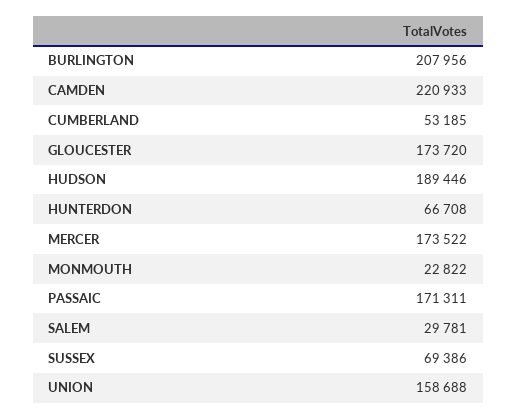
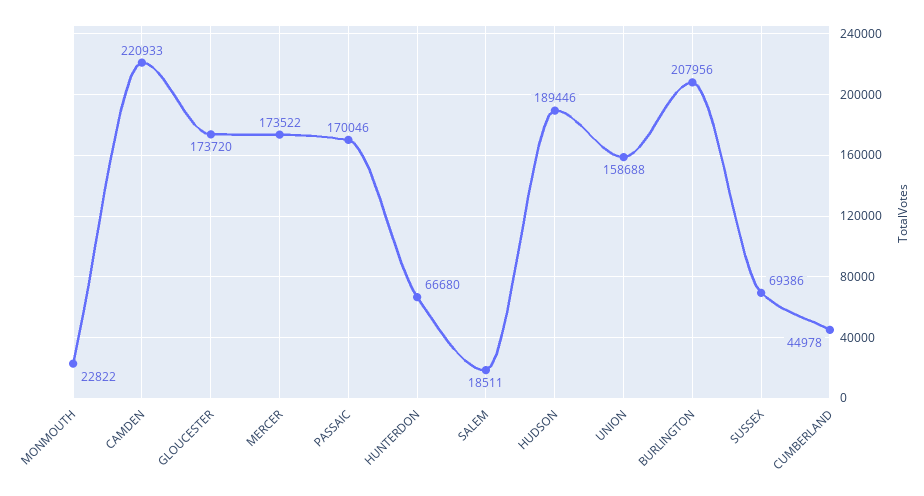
CUMBERLAND: 53185 -> 44978
HUNTERDON: 66708 -> 66680
PASSAIC: 171311 -> 170046
SALEM: 29781 -> 18511

